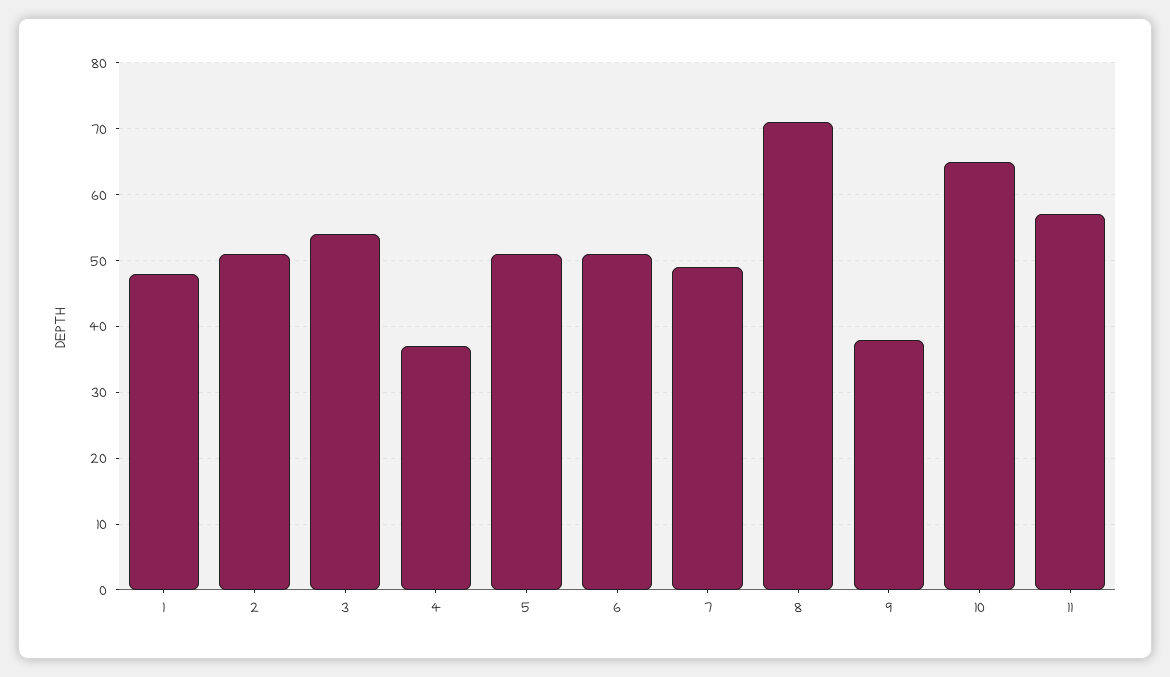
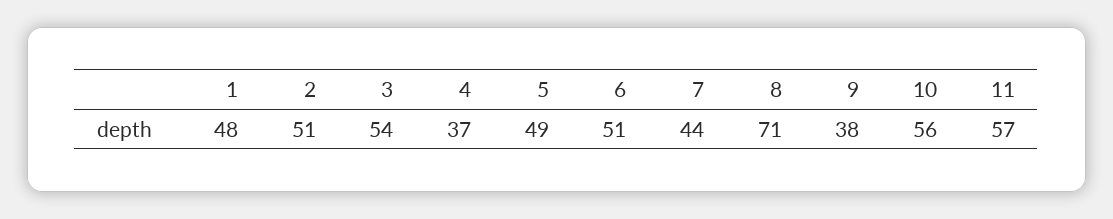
5: 51 -> 49
7: 49 -> 44
10: 65 -> 56

